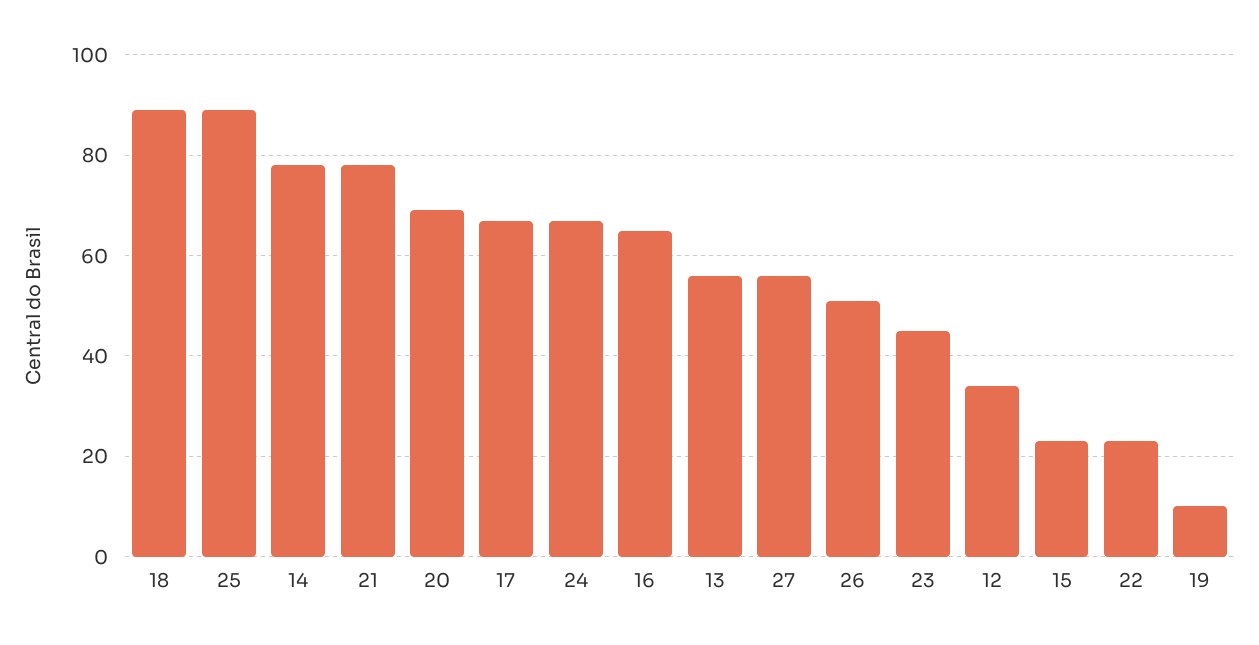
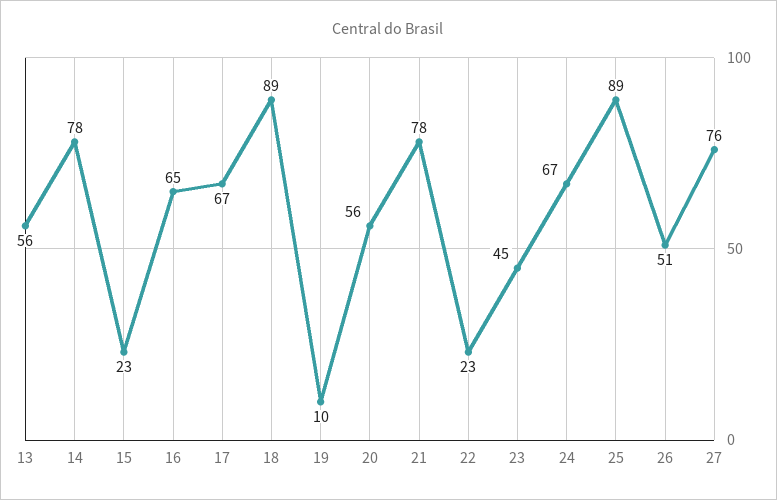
20: 70 -> 56
27: 55 -> 76
12: 35 -> none

